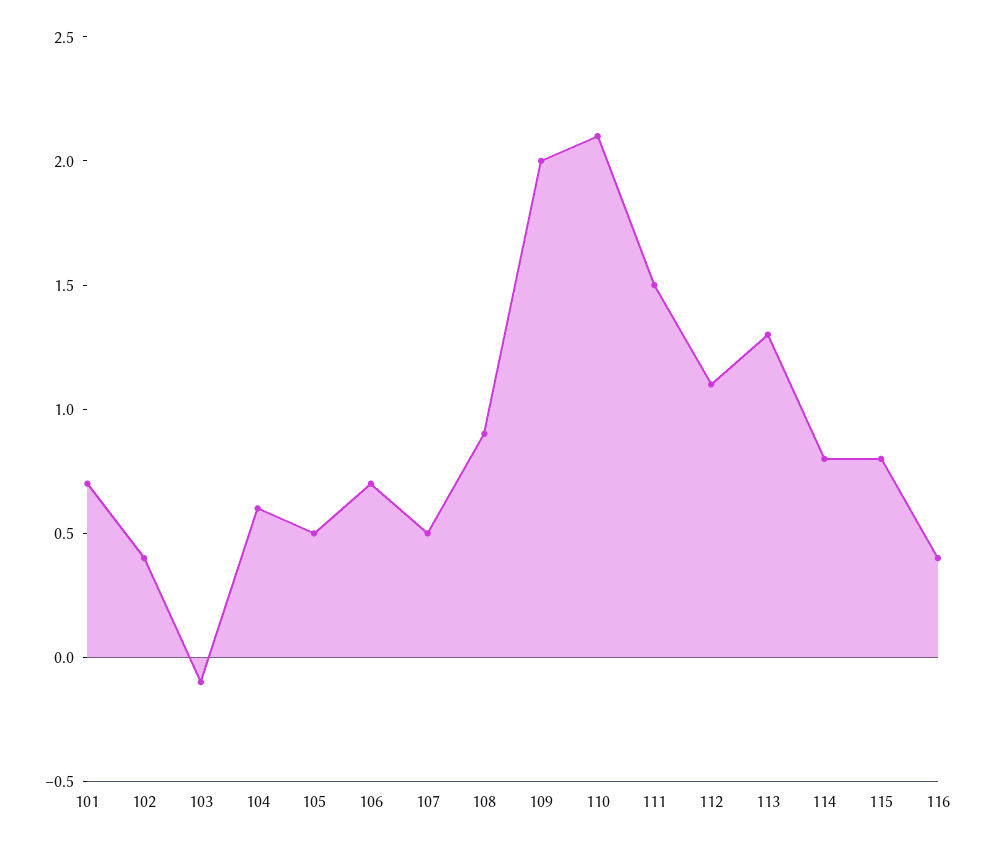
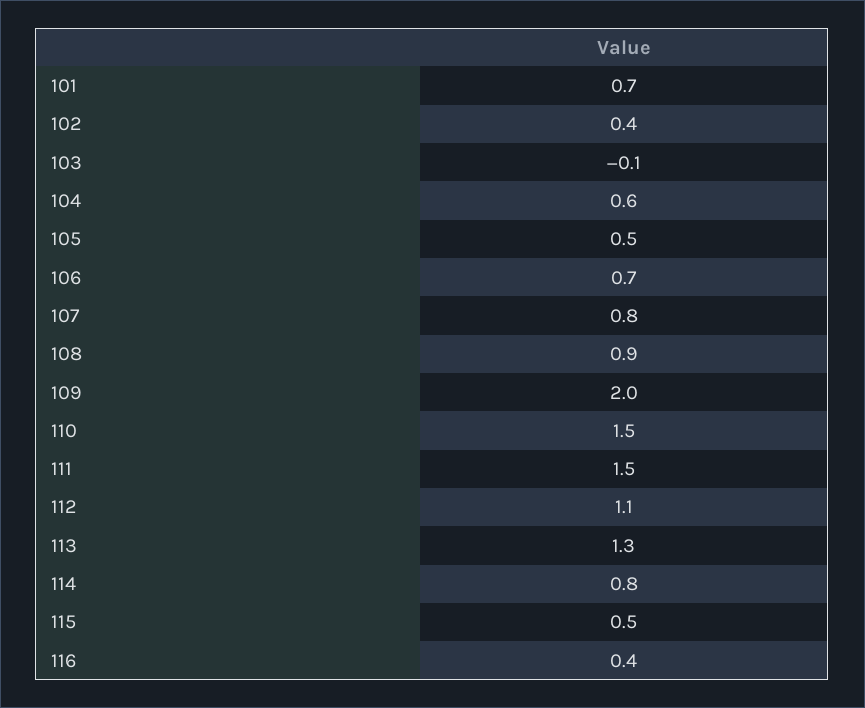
107: 0.5 -> 0.8
110: 2.1 -> 1.5
115: 0.8 -> 0.5

